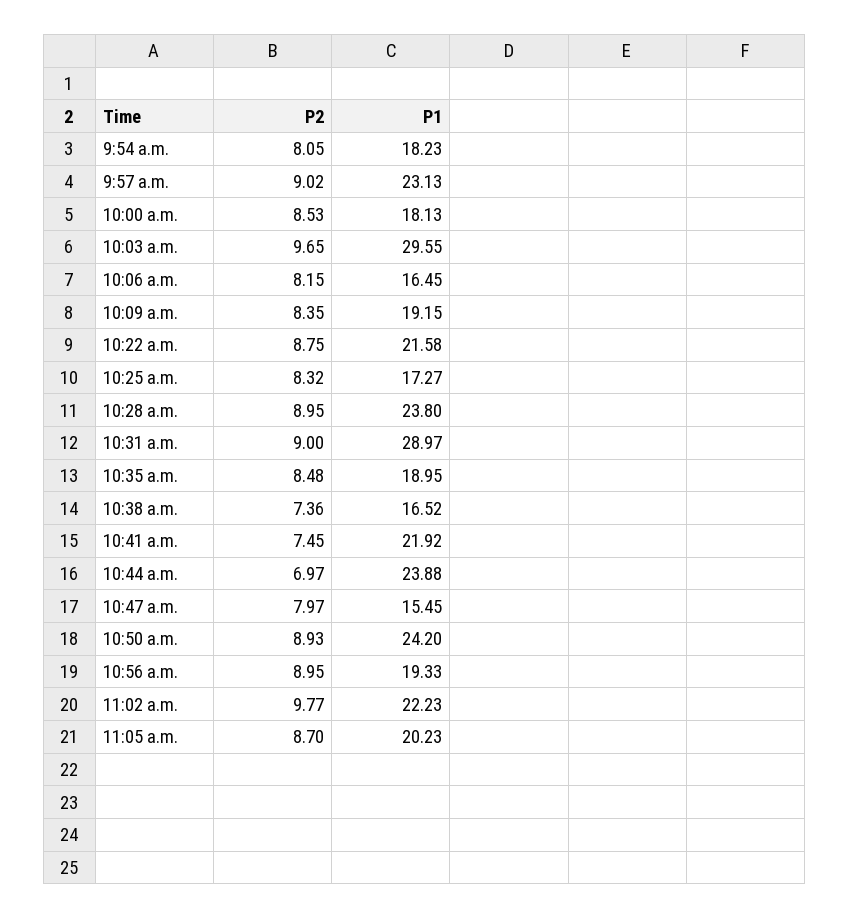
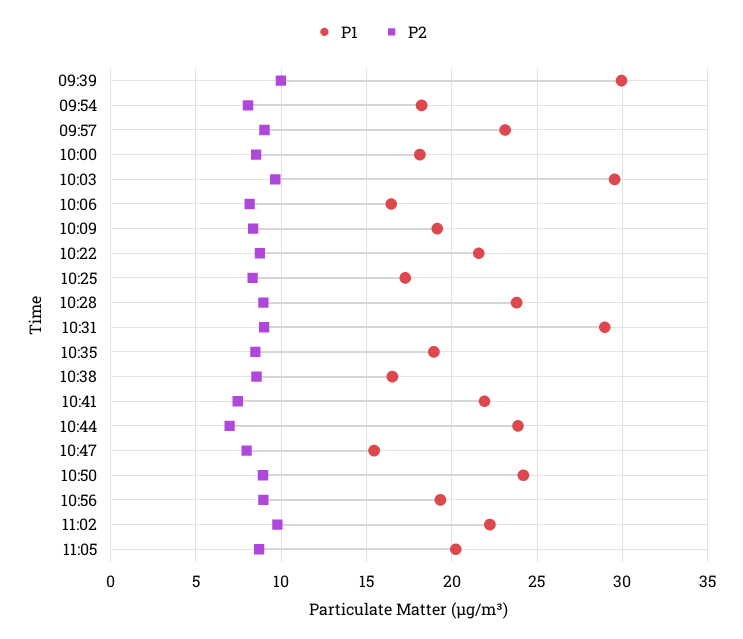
P2, 10:38 a.m.: 7.36 -> 8.5
P1, 09:39: none -> 30
P2, 09:39: none -> 10

